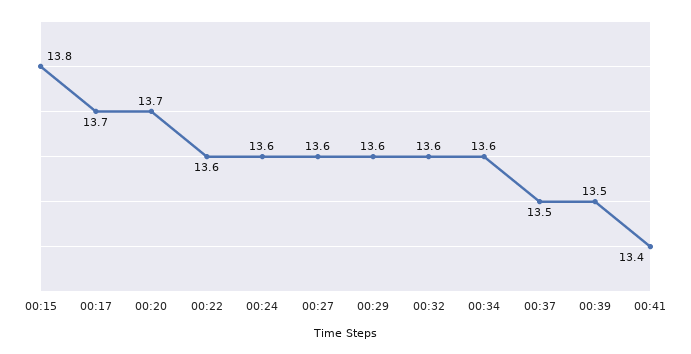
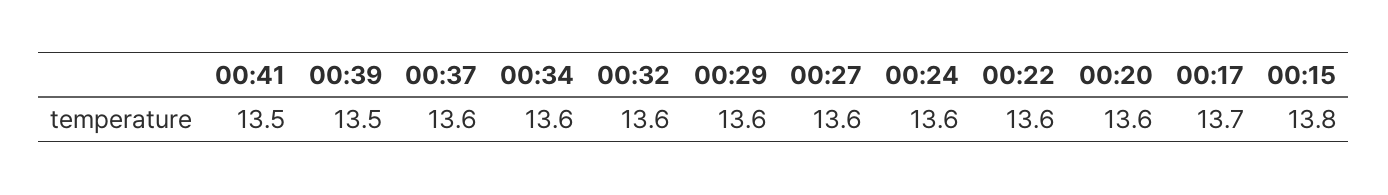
00:20: 13.7 -> 13.6
00:37: 13.5 -> 13.6
00:41: 13.4 -> 13.5

